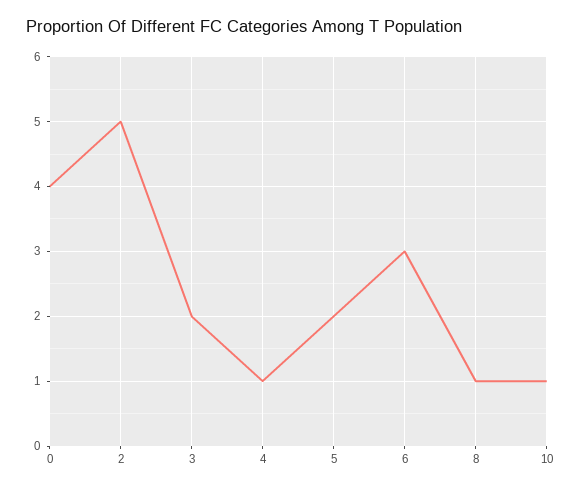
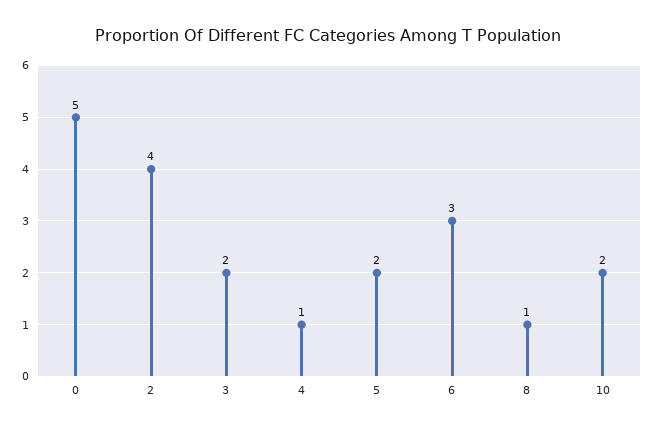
0: 4 -> 5
2: 5 -> 4
10: 1 -> 2

